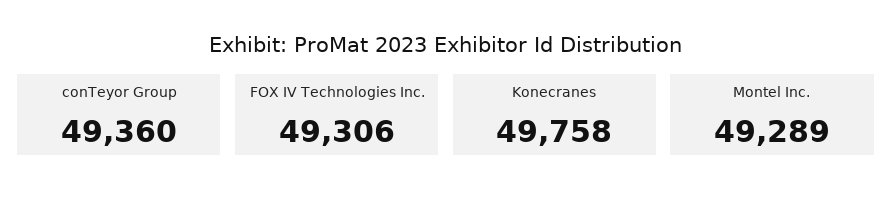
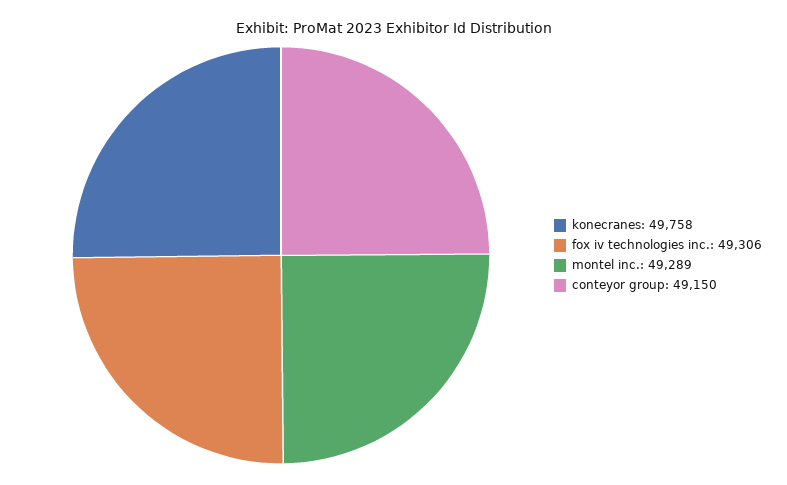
conTeyor Group: 49360 -> 49150

